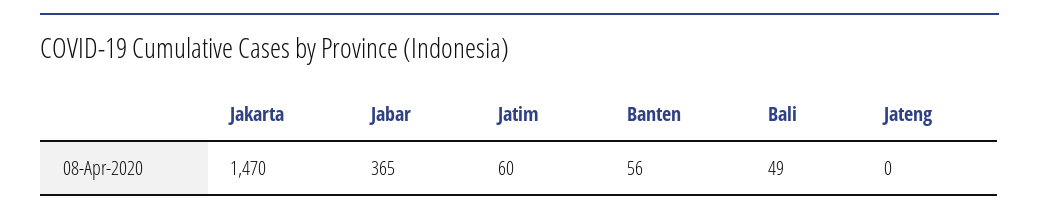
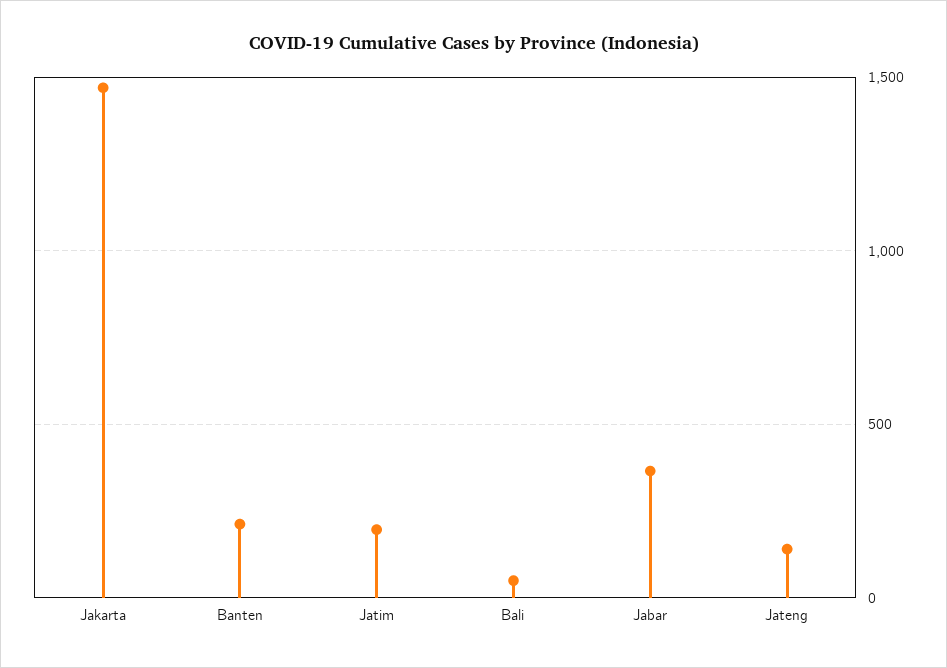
Jatim: 60 -> 200
Banten: 56 -> 200
Jateng: 0 -> 150

